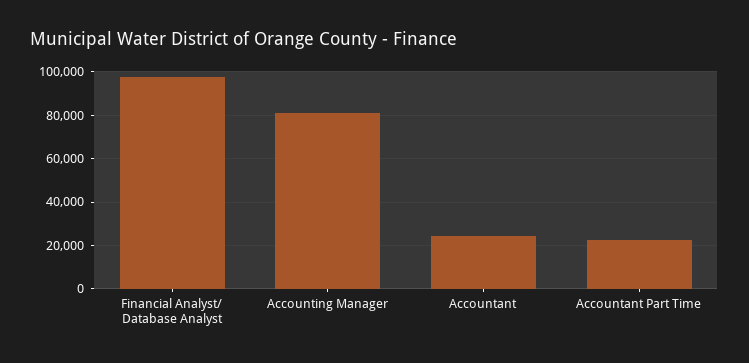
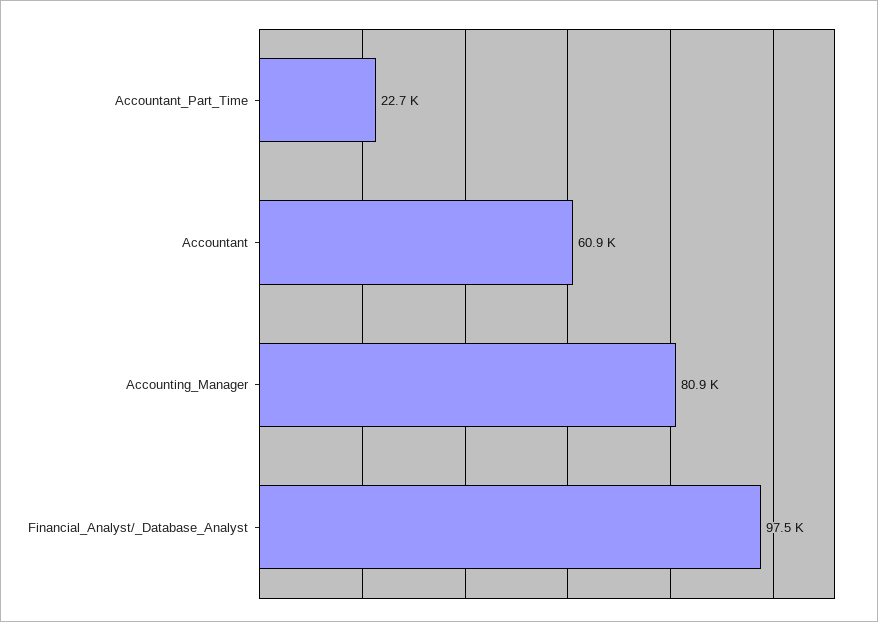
Accountant: 25000 -> 60900

